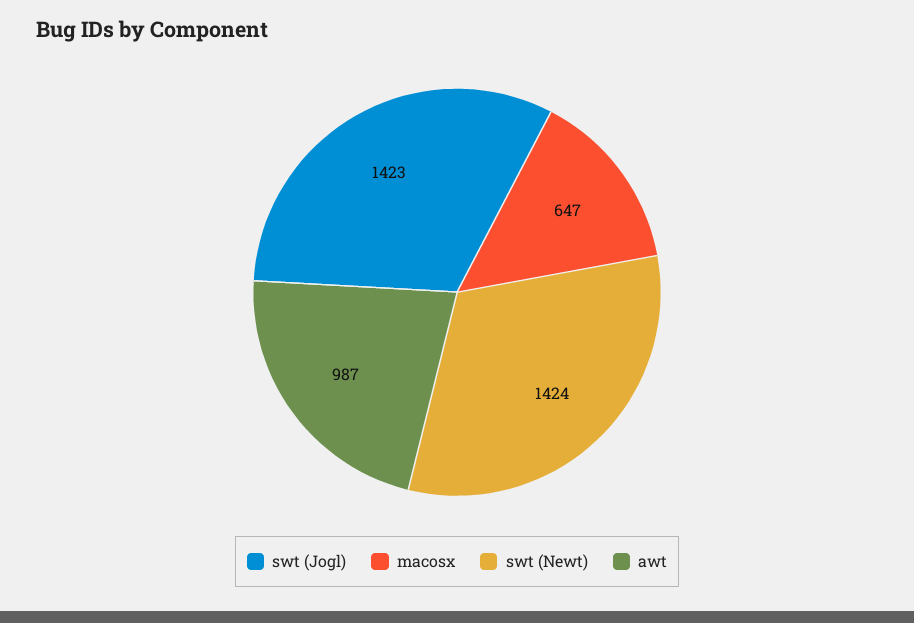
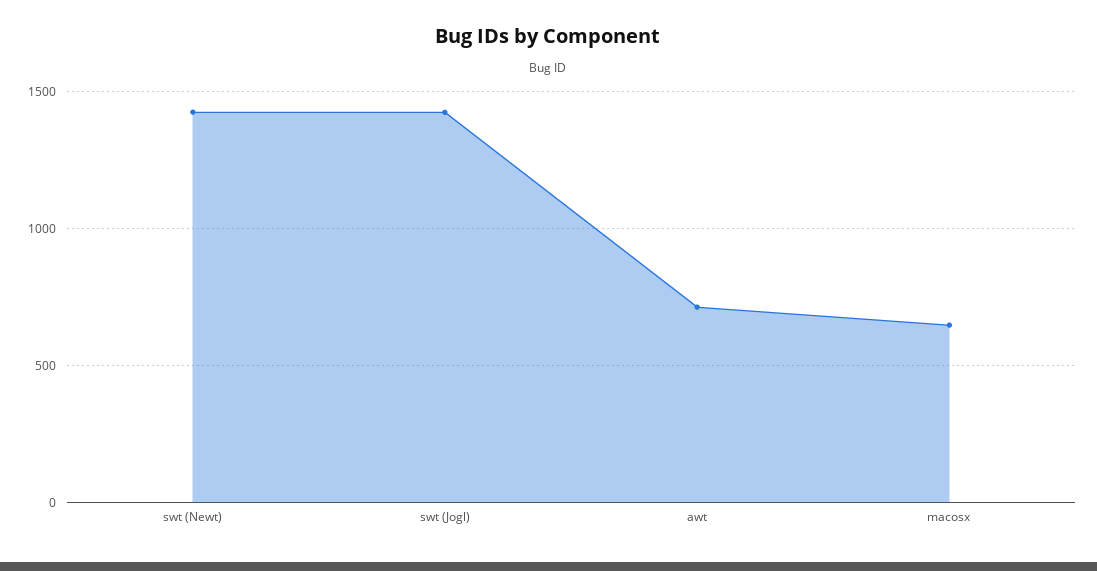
awt: 987 -> 700

